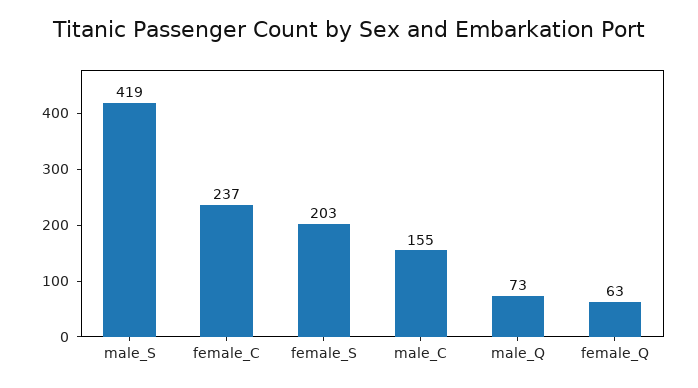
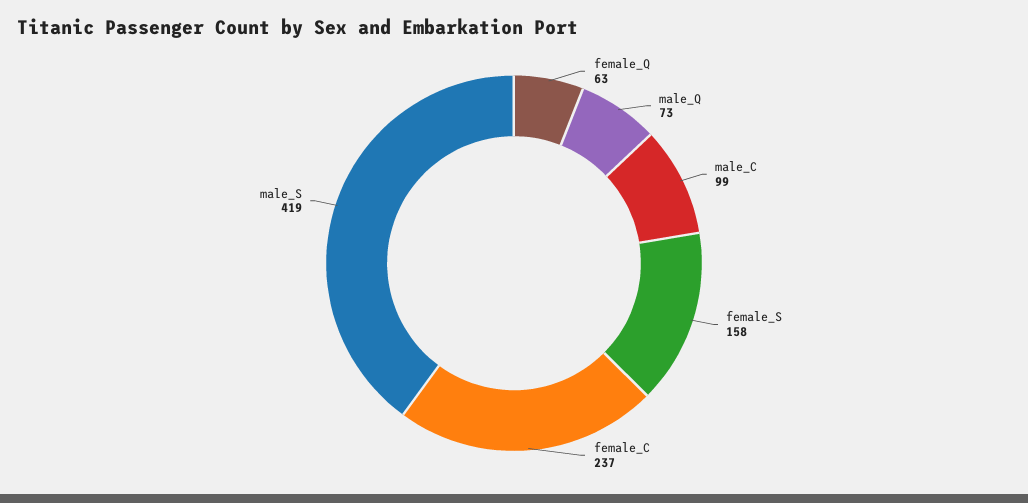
female_S: 203 -> 158
male_C: 155 -> 99

